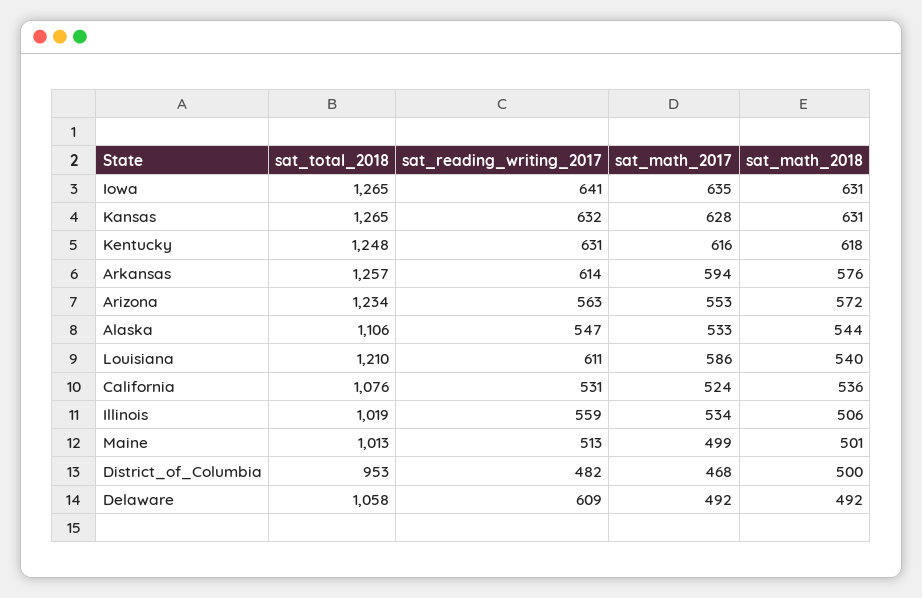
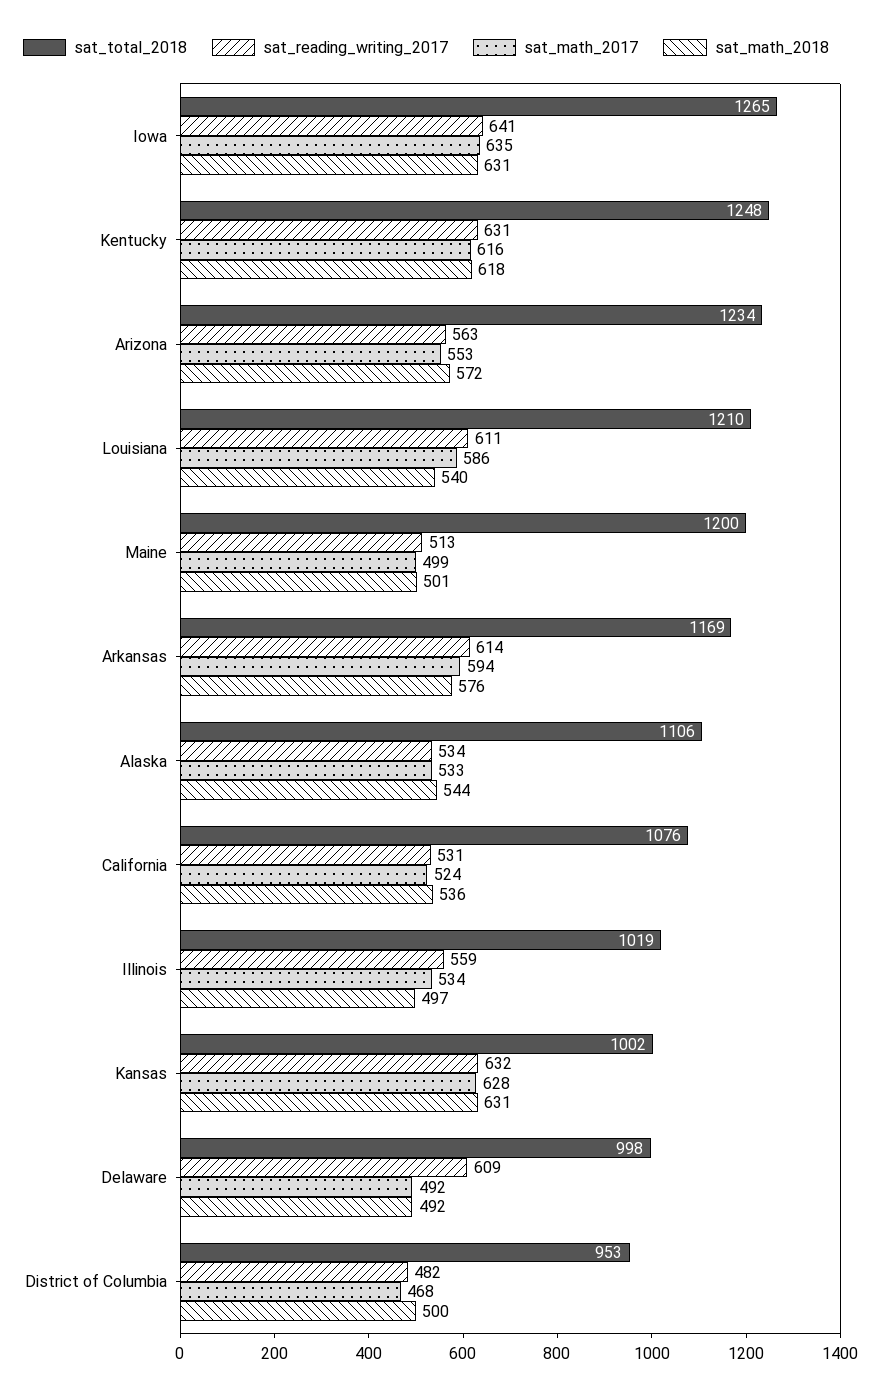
sat_total_2018, Kansas: 1265 -> 1002
sat_total_2018, Arkansas: 1257 -> 1169
sat_reading_writing_2017, Alaska: 547 -> 534
sat_math_2018, Illinois: 506 -> 497
sat_total_2018, Maine: 1013 -> 1200
sat_total_2018, Delaware: 1058 -> 998

